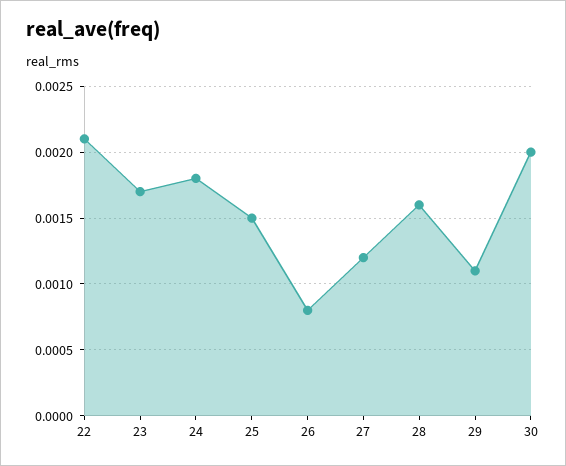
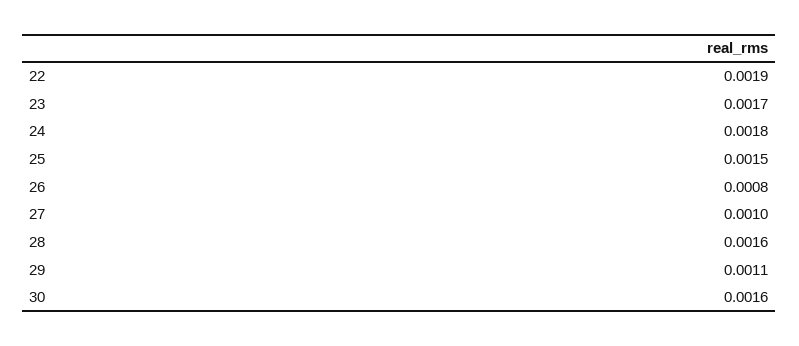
22: 0.0021 -> 0.0019
27: 0.0012 -> 0.001
30: 0.002 -> 0.0016

